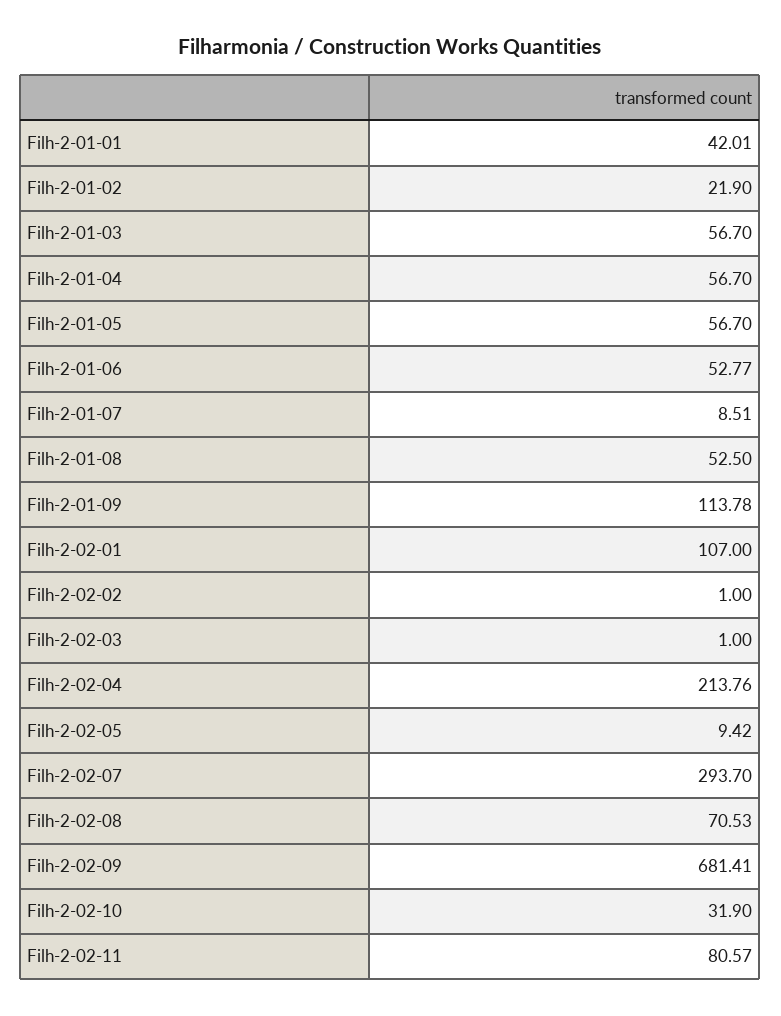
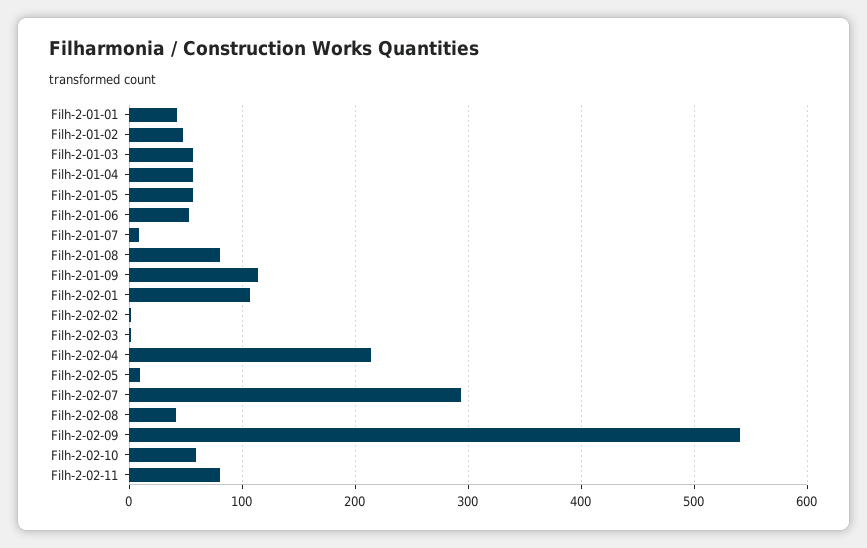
Filh-2-01-02: 21.9 -> 50
Filh-2-01-08: 52.5 -> 80
Filh-2-02-08: 70.53 -> 40
Filh-2-02-09: 681.41 -> 540
Filh-2-02-10: 31.9 -> 60

